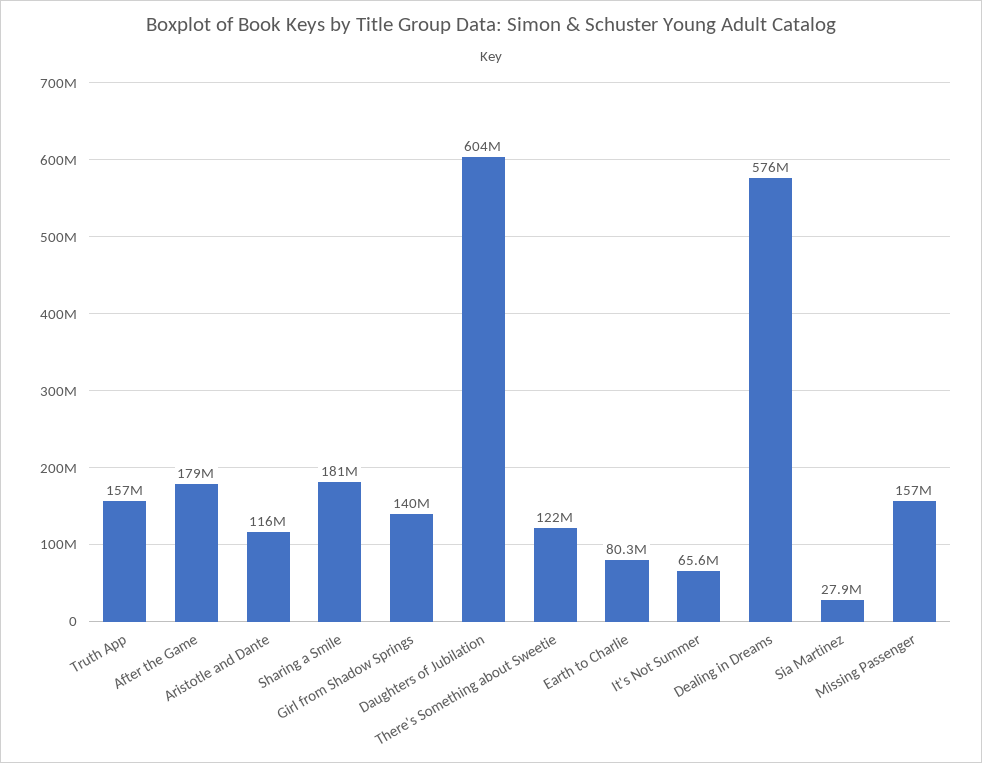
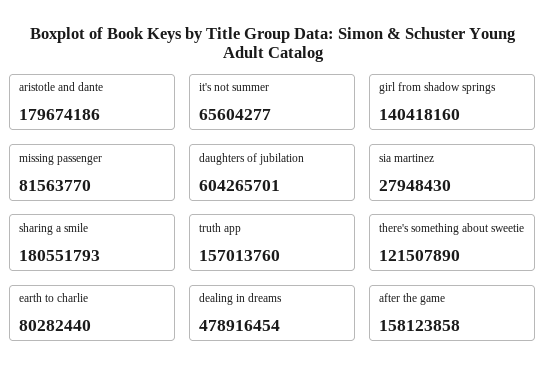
After the Game: 179000000 -> 158123858
Aristotle and Dante: 116000000 -> 179674186
Dealing in Dreams: 576000000 -> 478916454
Missing Passenger: 157000000 -> 81563770

